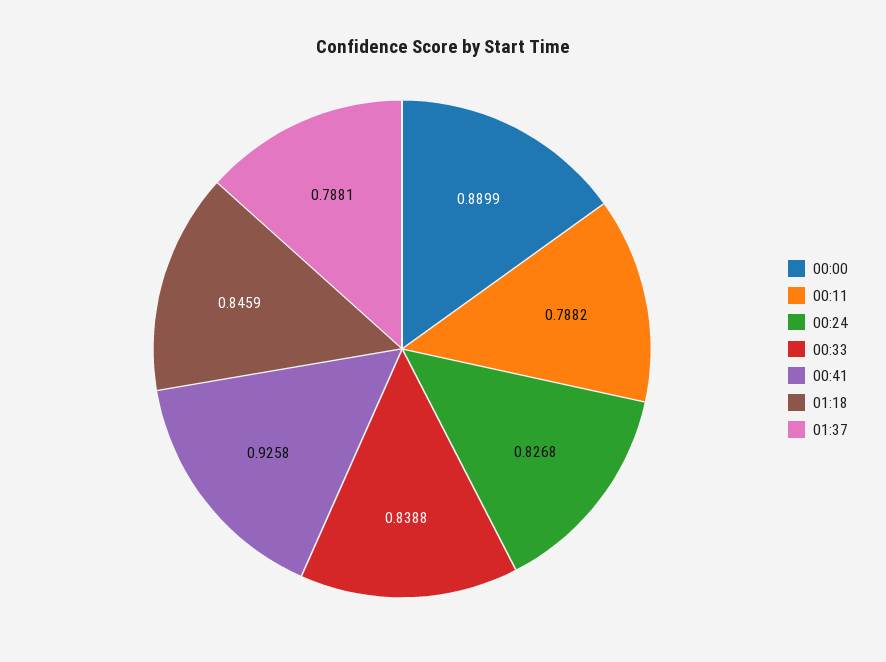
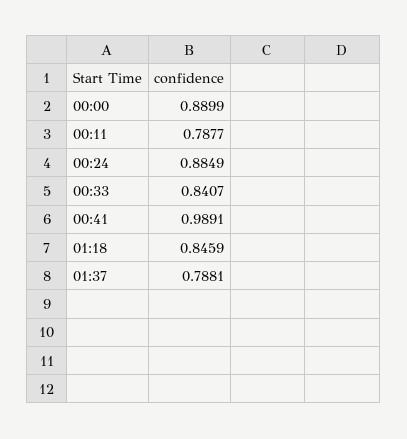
00:11: 0.7882 -> 0.7877
00:24: 0.8268 -> 0.8849
00:33: 0.8388 -> 0.8407
00:41: 0.9258 -> 0.9891

